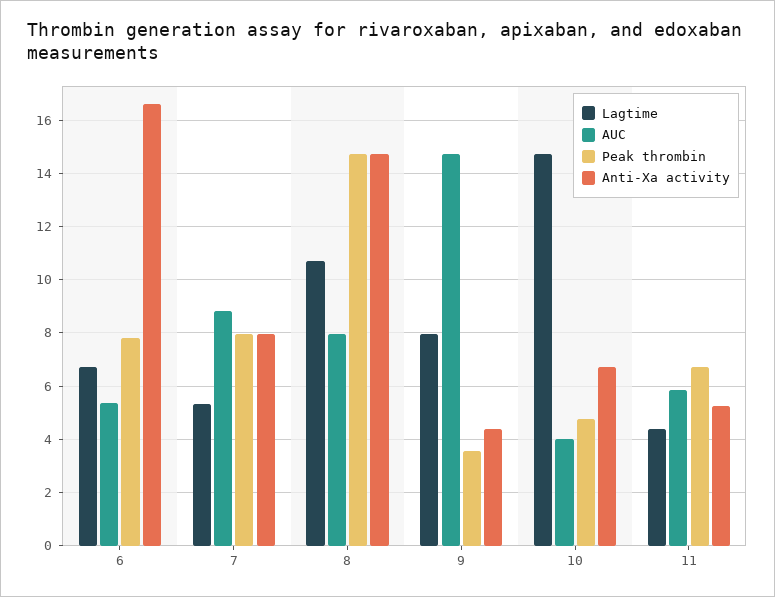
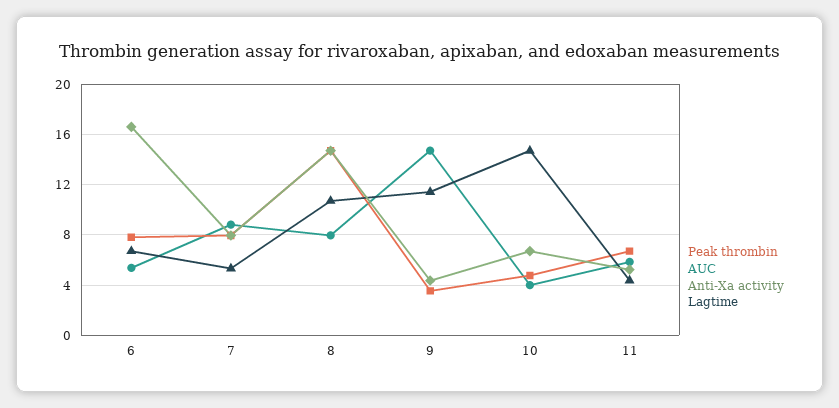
Lagtime, 9: 8 -> 11.5

